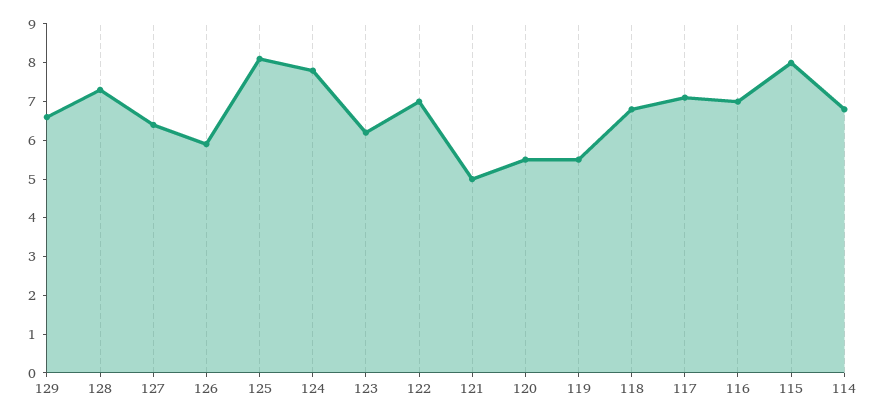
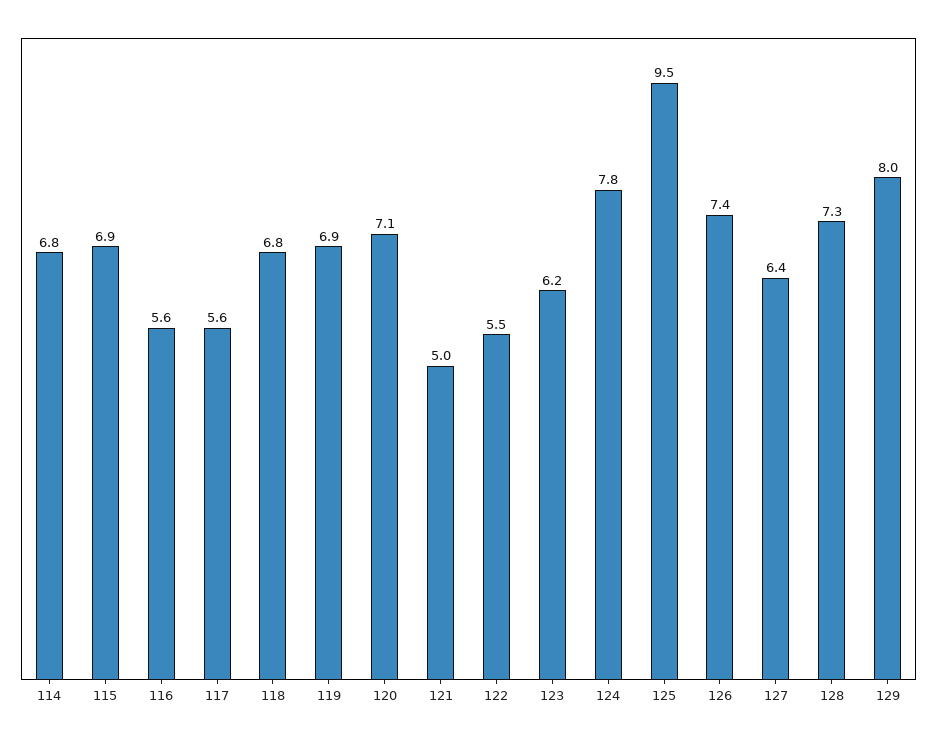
129: 6.5 -> 8
126: 6 -> 7.4
125: 8 -> 9.5
122: 7 -> 5.5
120: 5.5 -> 7.1
119: 5.5 -> 6.9
117: 7 -> 5.6
116: 7 -> 5.6
115: 8 -> 6.9

